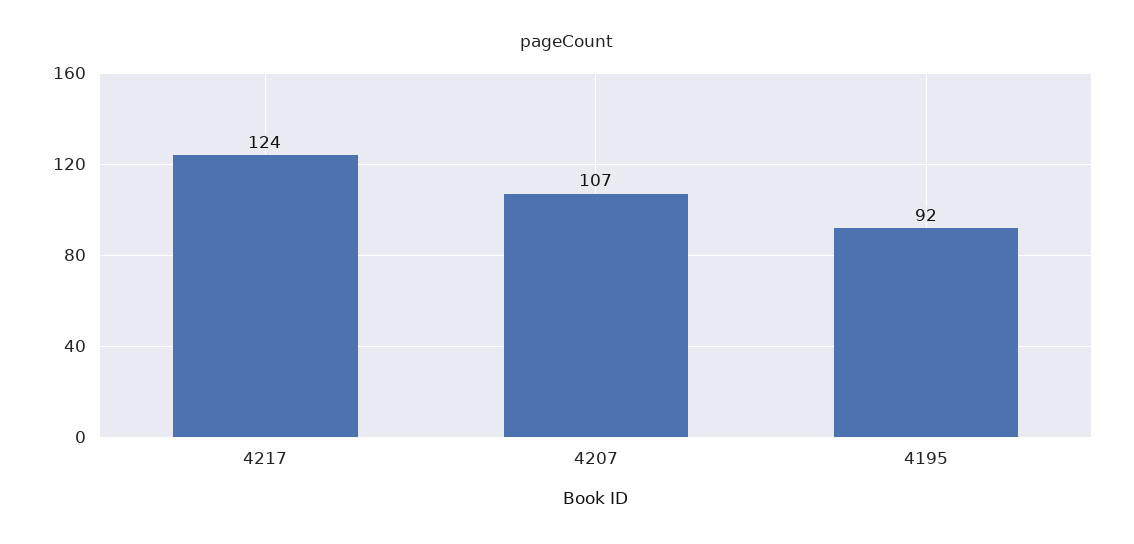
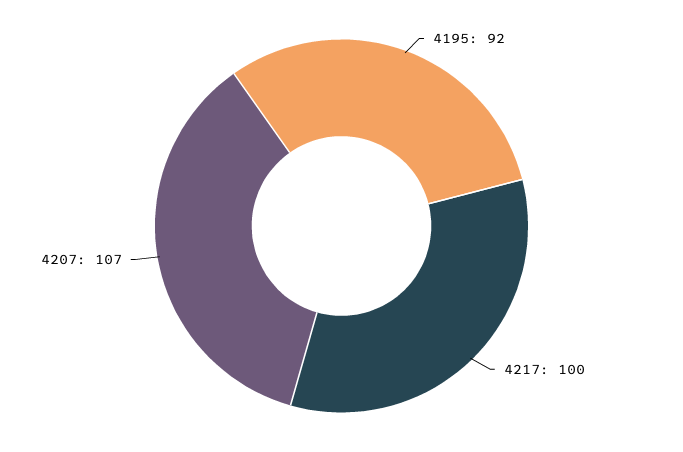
4217: 124 -> 100

